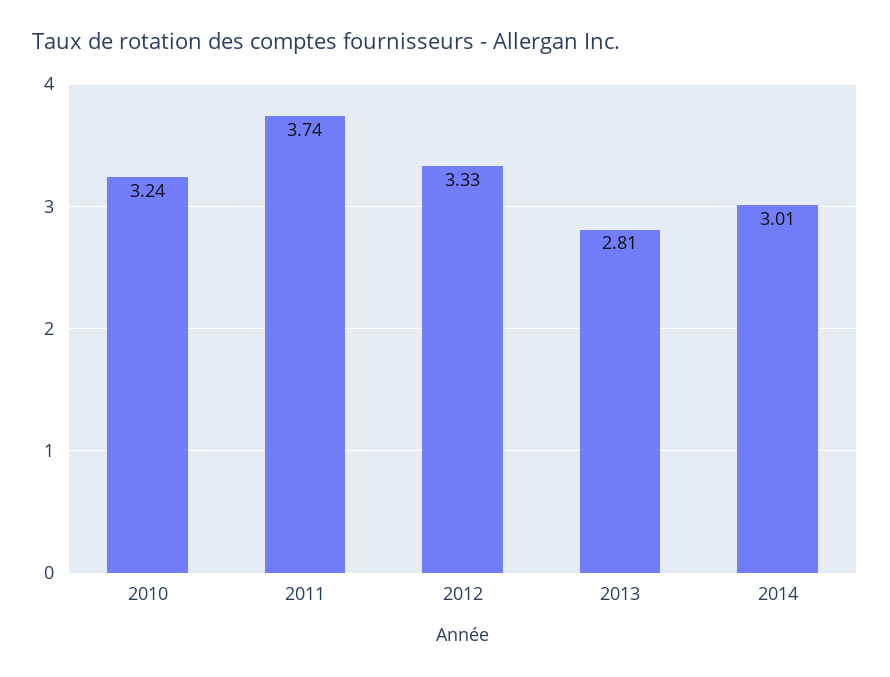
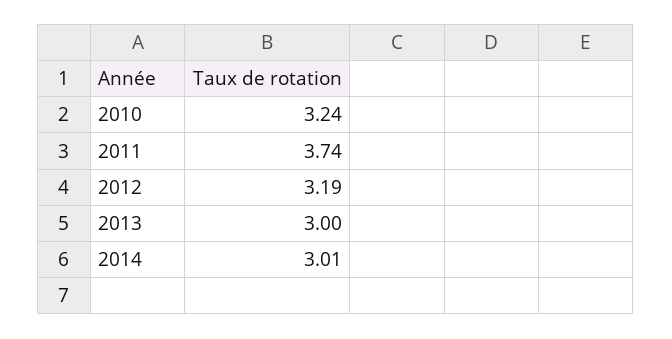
2012: 3.33 -> 3.19
2013: 2.81 -> 3

